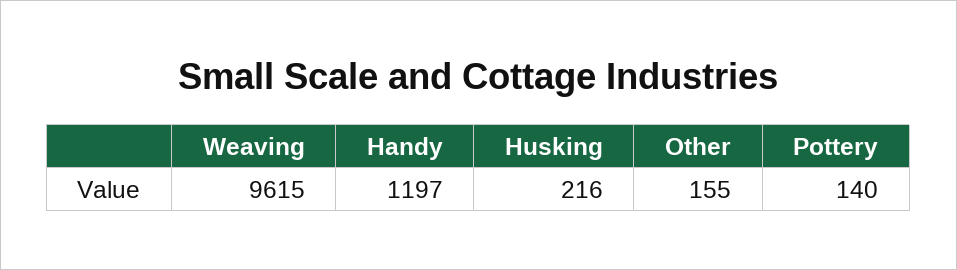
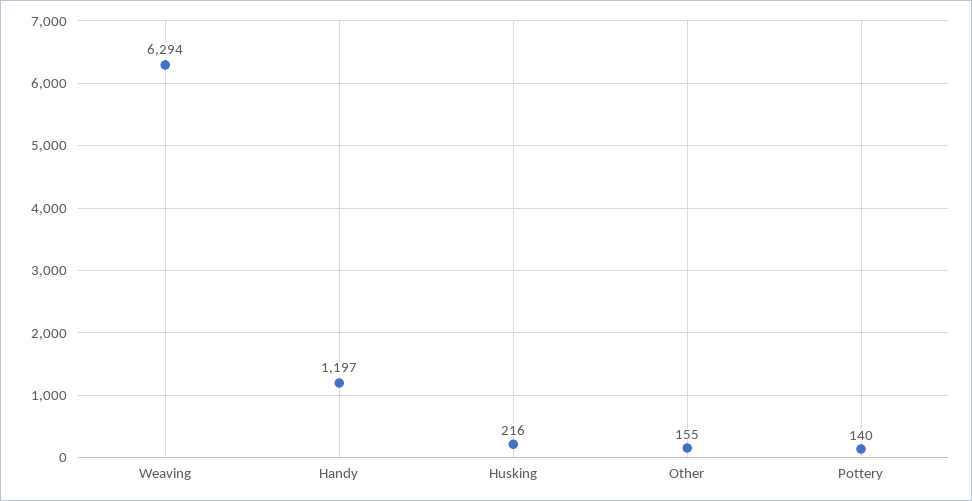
Weaving: 9615 -> 6294

